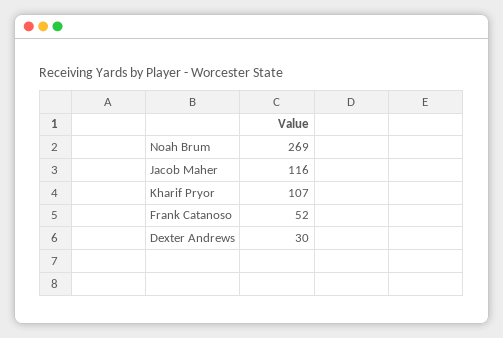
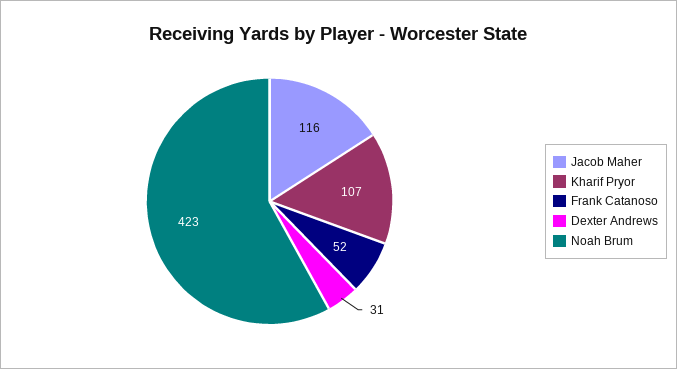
Noah Brum: 269 -> 423
Dexter Andrews: 30 -> 31

